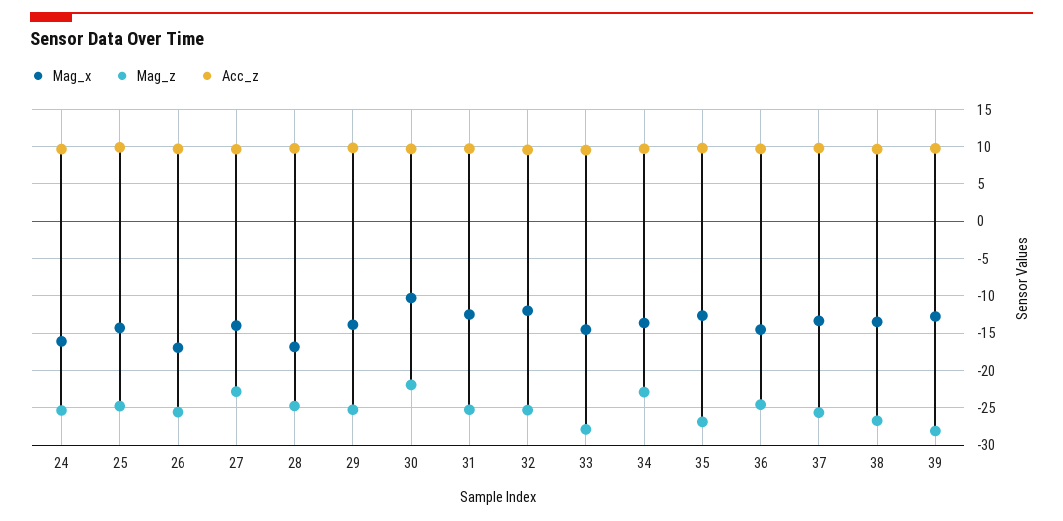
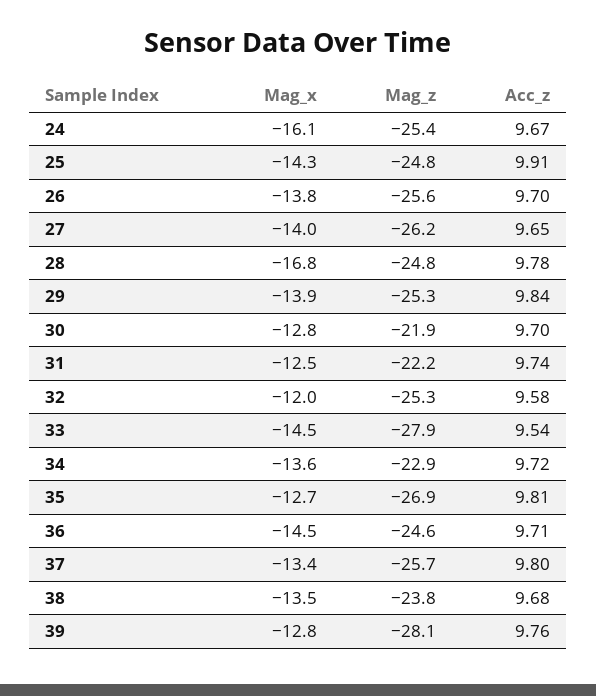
Mag_x, 26: -17 -> -13.8
Mag_z, 27: -23 -> -26.2
Mag_x, 30: -10 -> -12.8
Mag_z, 31: -25 -> -22.2
Mag_z, 38: -27 -> -23.8

